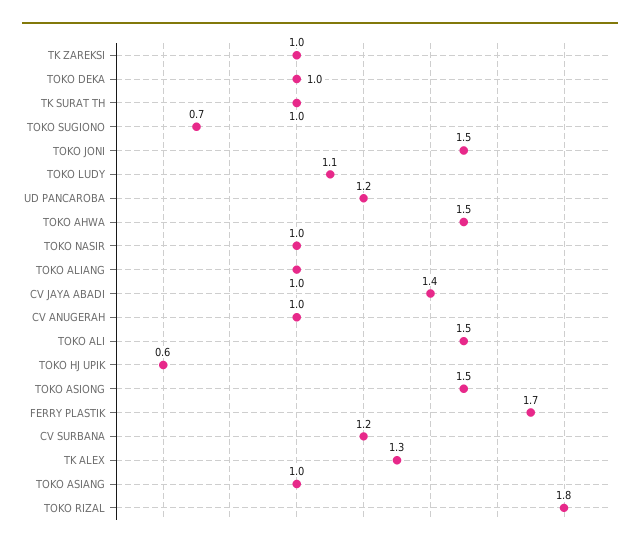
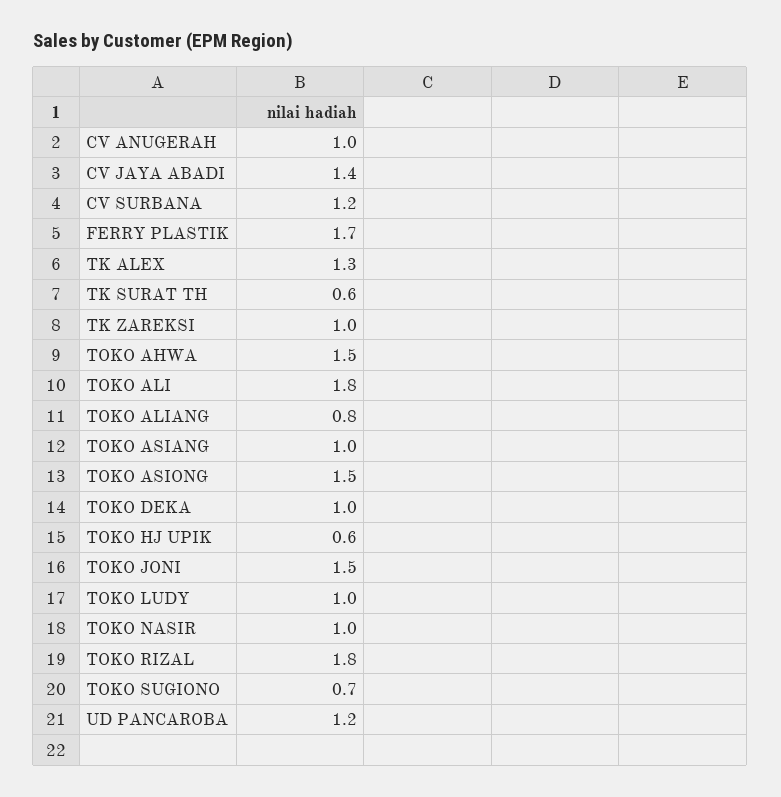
TK SURAT TH: 1 -> 0.6
TOKO LUDY: 1.1 -> 1
TOKO ALIANG: 1 -> 0.8
TOKO ALI: 1.5 -> 1.8

